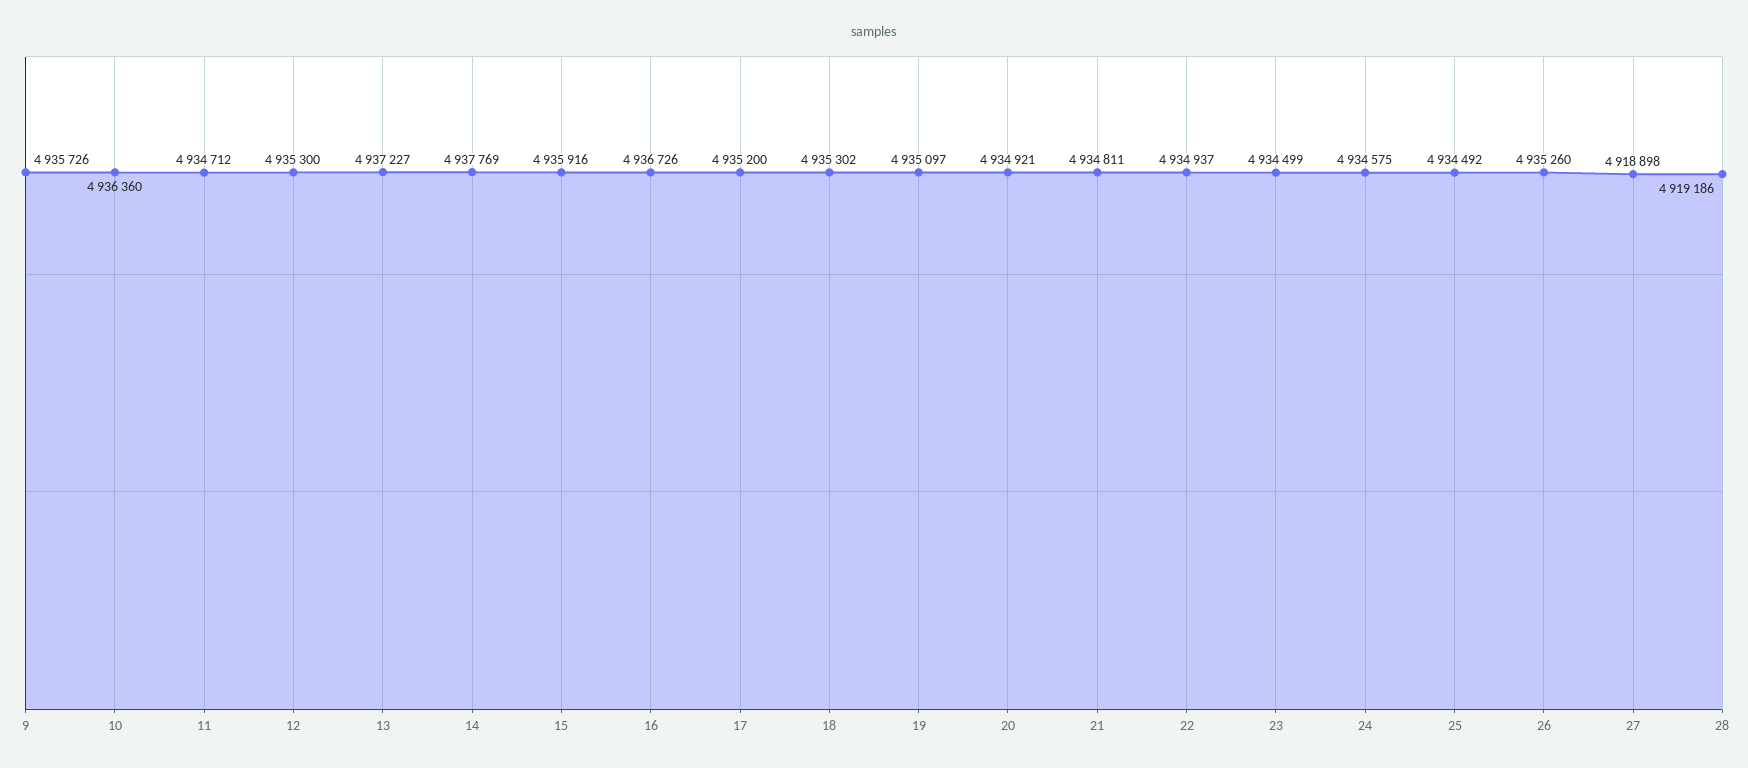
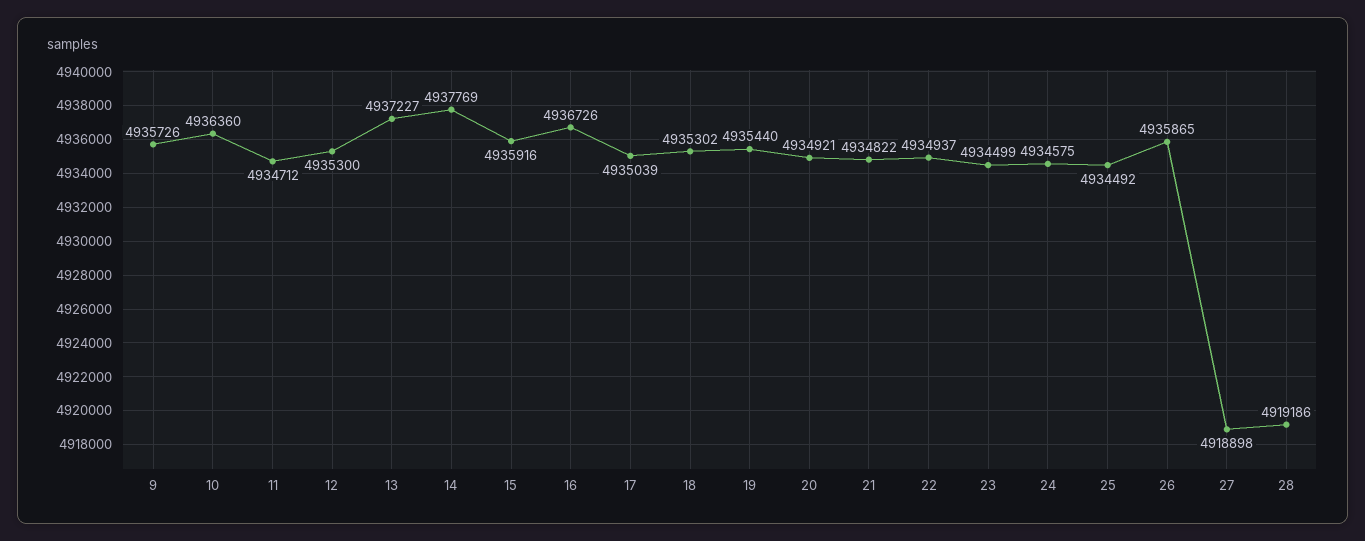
17: 4935200 -> 4935039
19: 4935097 -> 4935440
21: 4934811 -> 4934822
26: 4935260 -> 4935865

